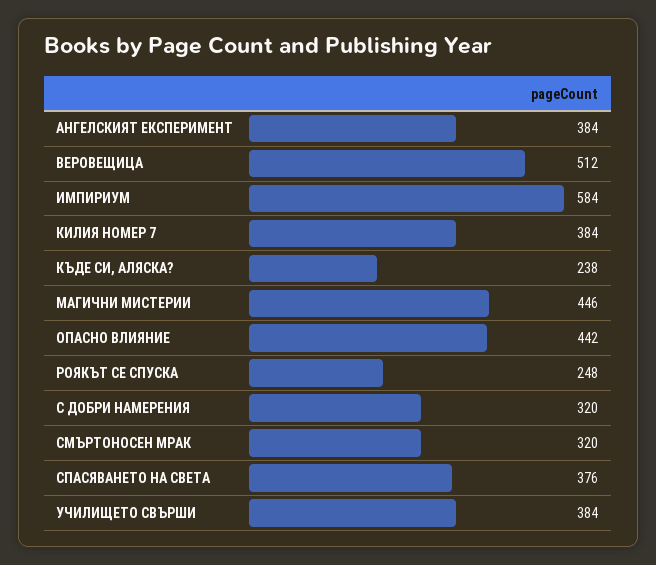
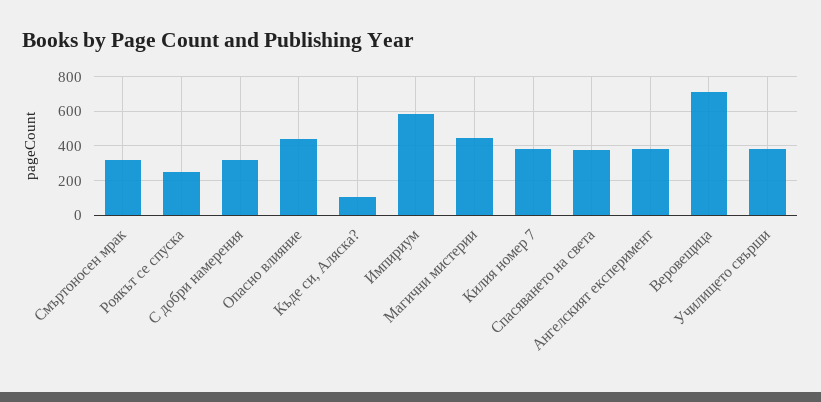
ВЕРОВЕЩИЦА: 512 -> 700
КЪДЕ СИ, АЛЯСКА?: 238 -> 100

